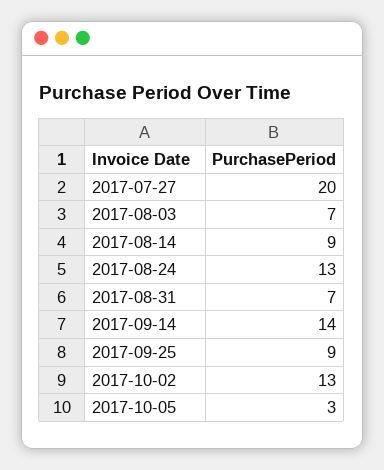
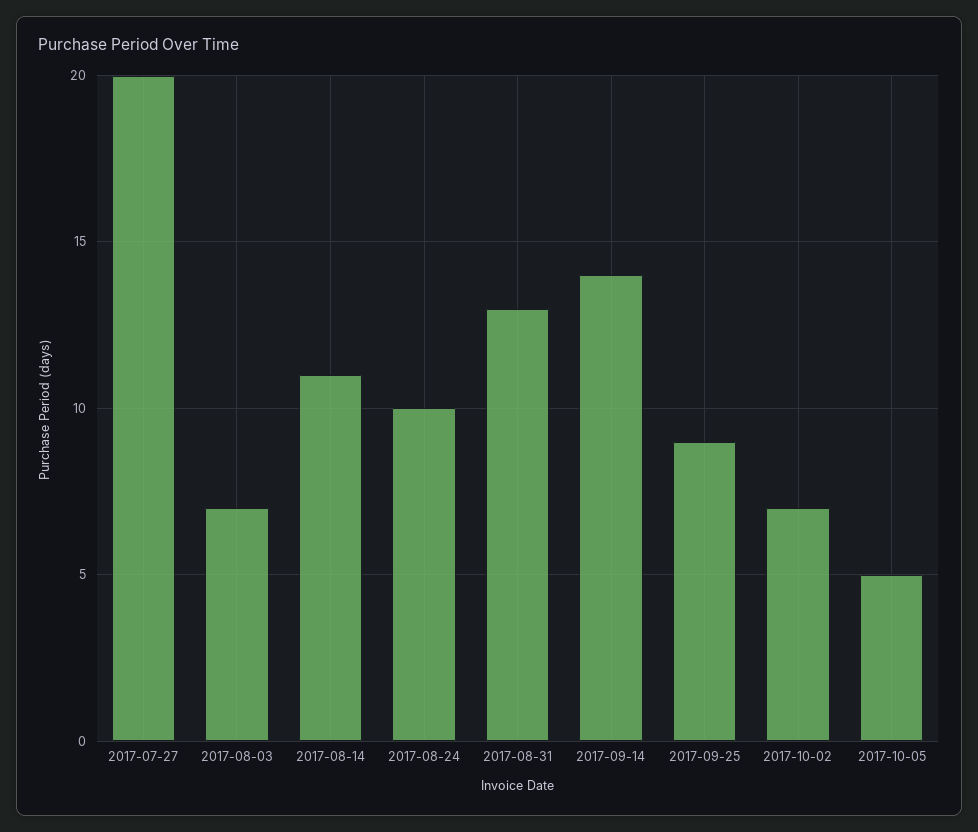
2017-08-14: 9 -> 11
2017-08-24: 13 -> 10
2017-08-31: 7 -> 13
2017-10-02: 13 -> 7
2017-10-05: 3 -> 5

